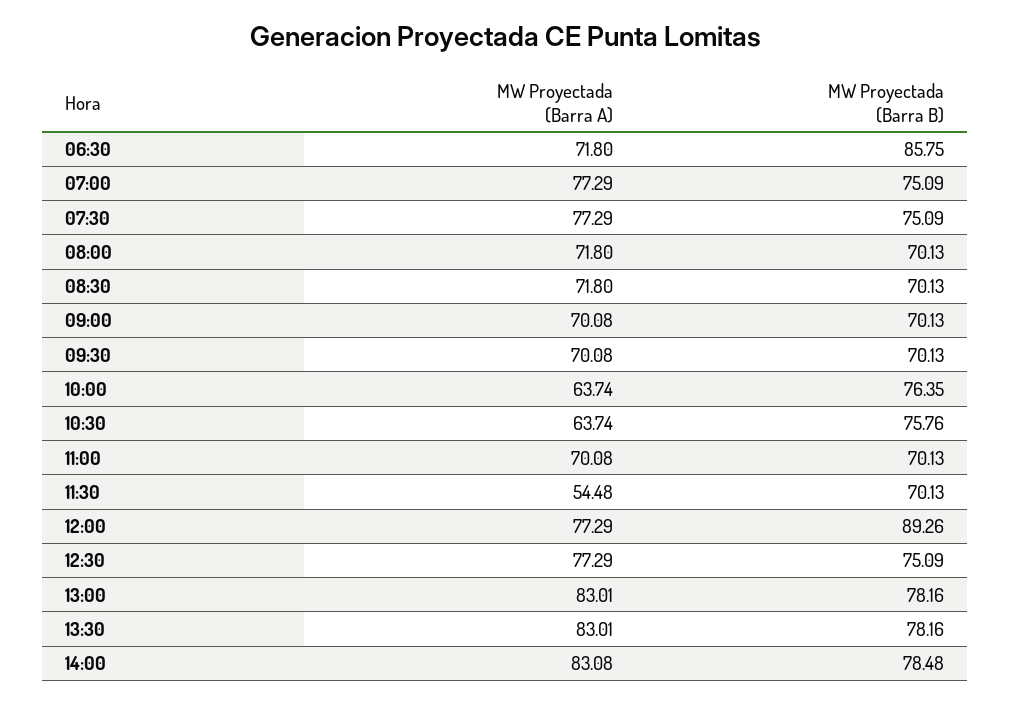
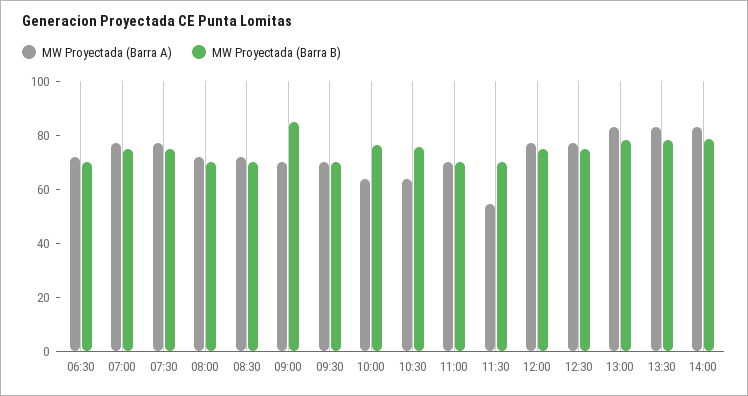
MW Proyectada (Barra B), 06:30: 85.75 -> 70
MW Proyectada (Barra B), 09:00: 70.13 -> 85
MW Proyectada (Barra B), 12:00: 89.26 -> 75

